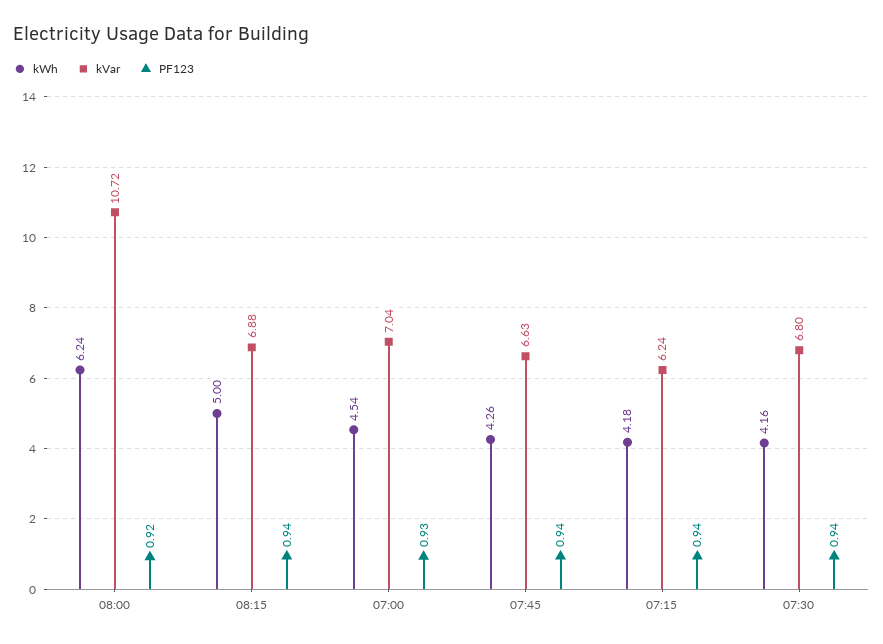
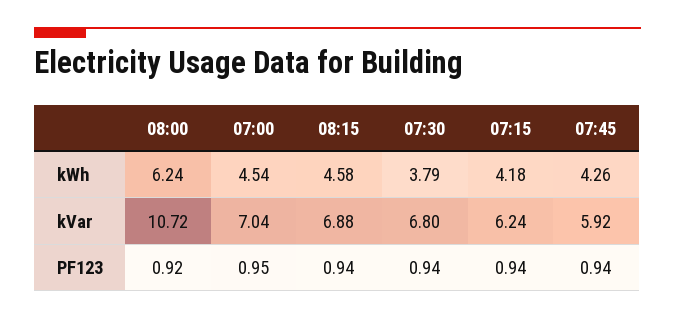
kWh, 08:15: 5 -> 4.58
PF123, 07:00: 0.93 -> 0.95
kVar, 07:45: 6.63 -> 5.92
kWh, 07:30: 4.16 -> 3.79

